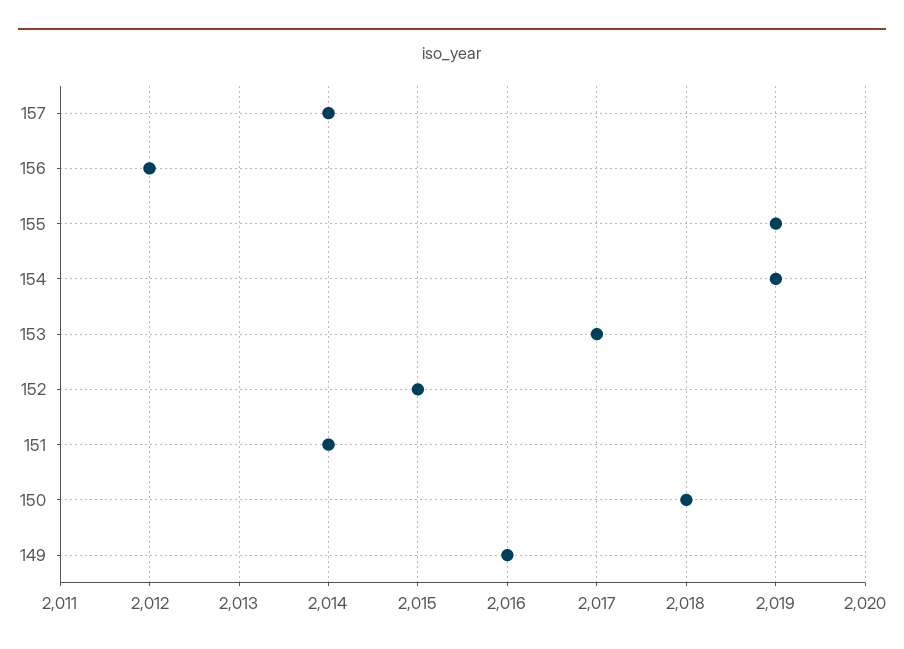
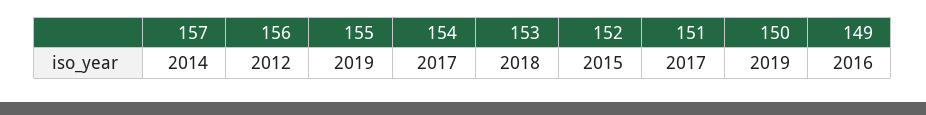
154: 2019 -> 2017
153: 2017 -> 2018
151: 2014 -> 2017
150: 2018 -> 2019

